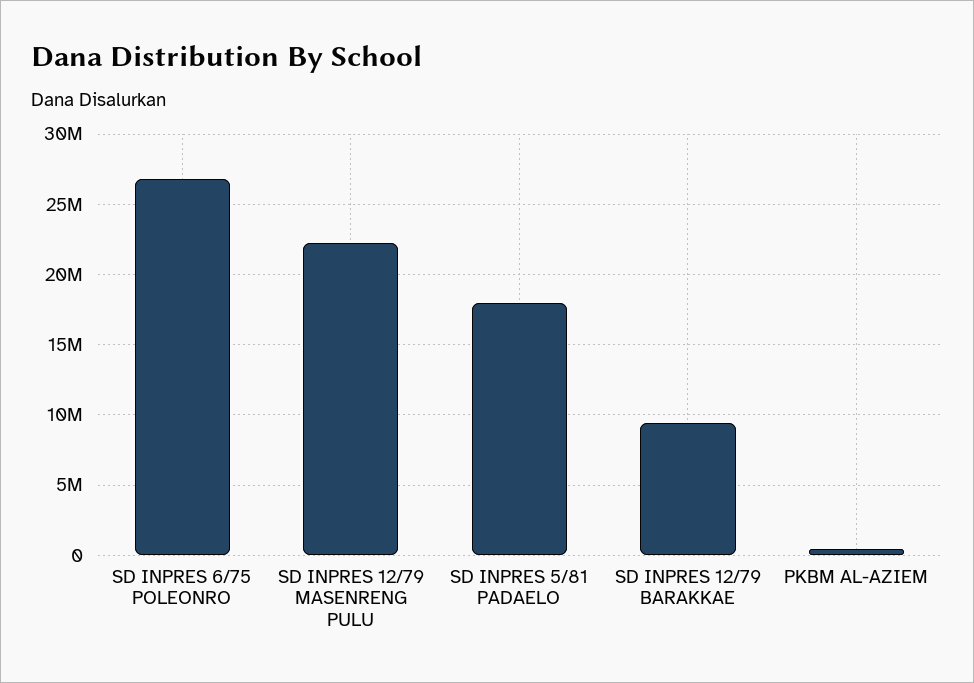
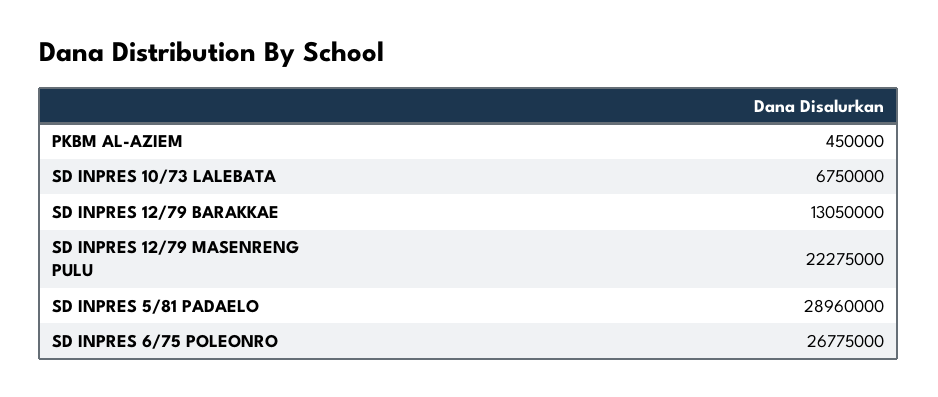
SD INPRES 5/81 PADAELO: 18000000 -> 28960000
SD INPRES 12/79 BARAKKAE: 9500000 -> 13050000
SD INPRES 10/73 LALEBATA: none -> 6750000

